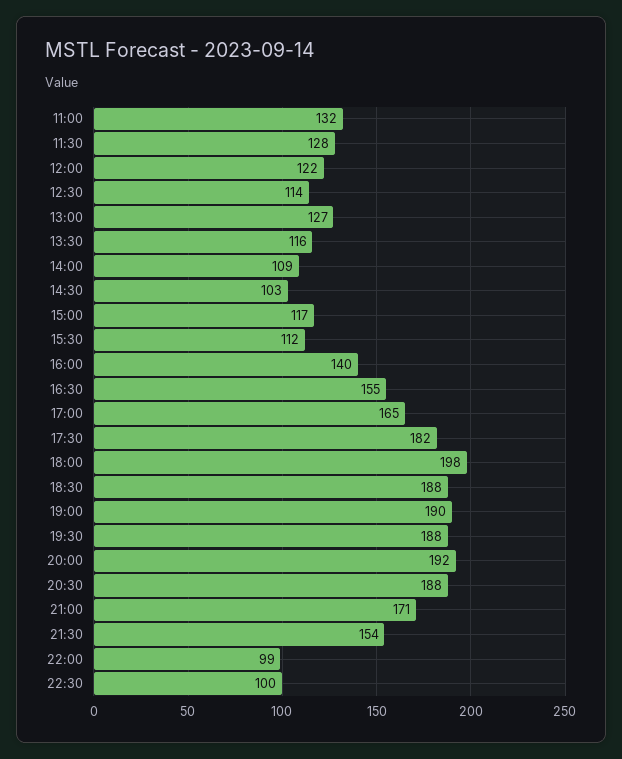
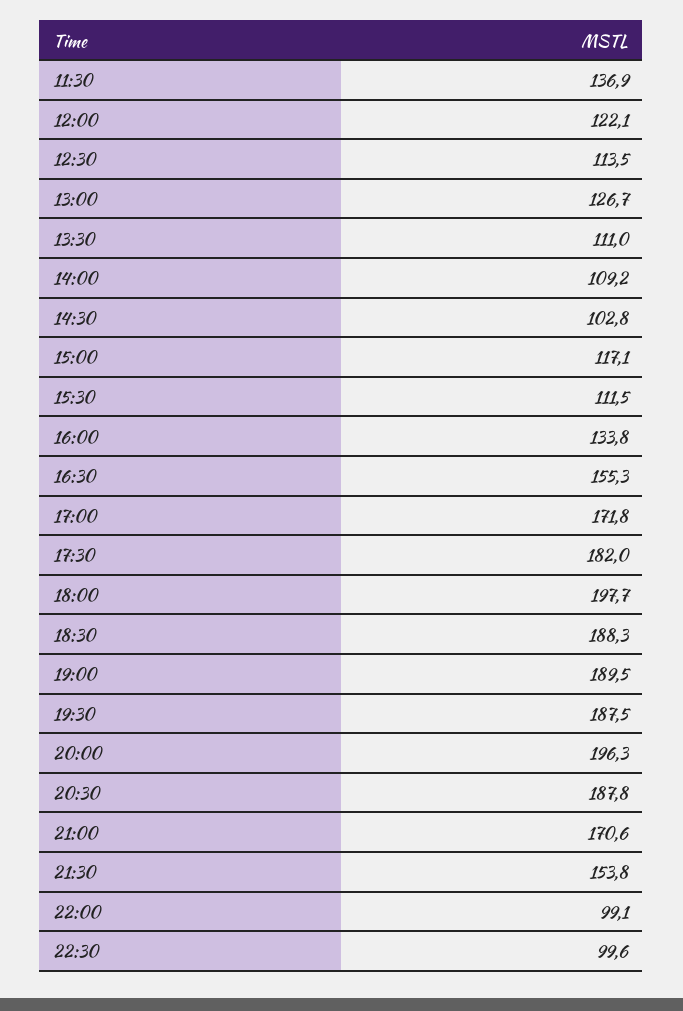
11:00: 132 -> none
11:30: 128 -> 136.9
13:30: 116 -> 111
16:00: 140 -> 133.8
17:00: 165 -> 171.8
20:00: 192 -> 196.3

